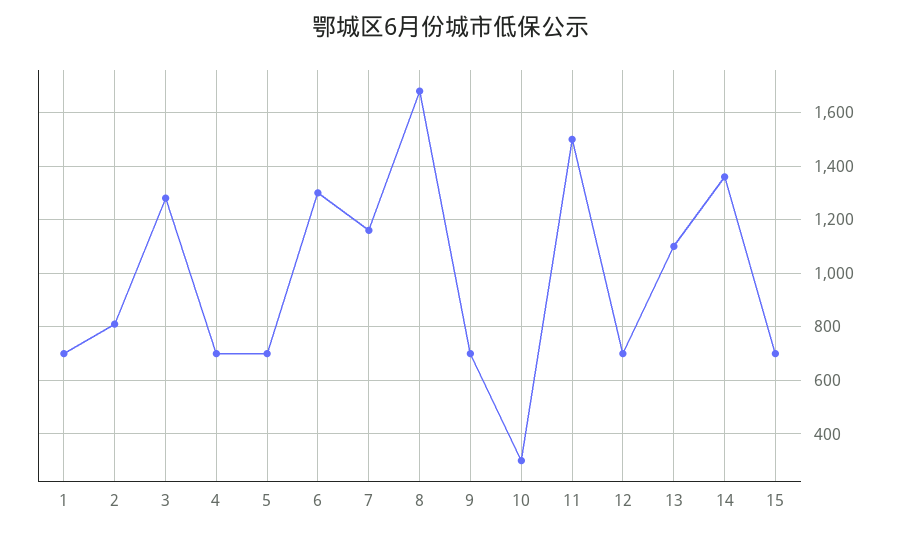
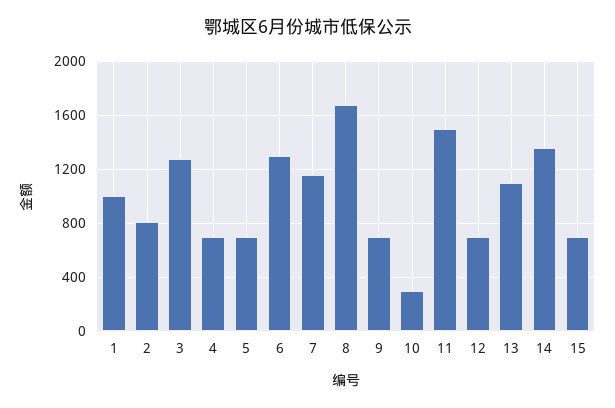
1: 700 -> 1000

